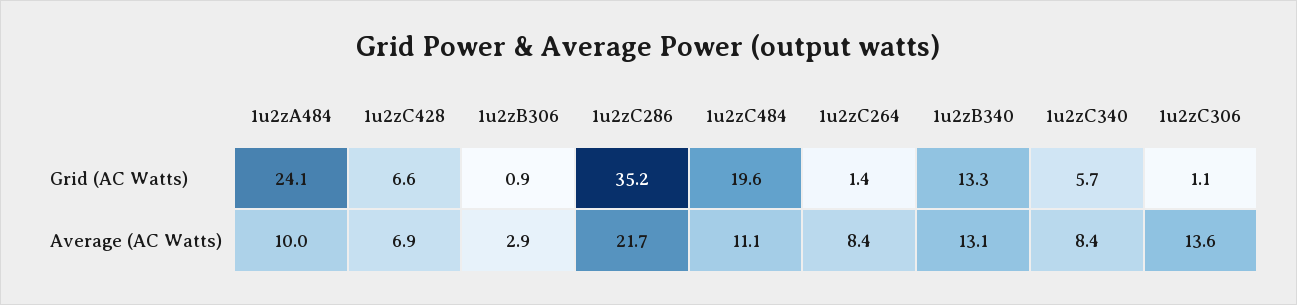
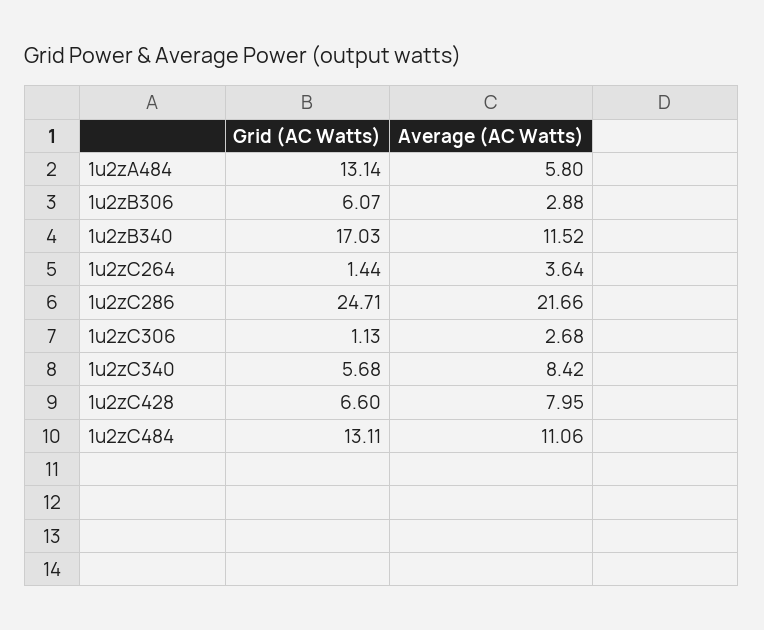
1u2zA484, Grid (AC Watts): 24.1 -> 13.14
1u2zB306, Grid (AC Watts): 0.9 -> 6.07
1u2zC286, Grid (AC Watts): 35.2 -> 24.71
1u2zC484, Grid (AC Watts): 19.6 -> 13.11
1u2zB340, Grid (AC Watts): 13.3 -> 17.03
1u2zA484, Average (AC Watts): 10 -> 5.8
1u2zC428, Average (AC Watts): 6.9 -> 7.95
1u2zC264, Average (AC Watts): 8.4 -> 3.64
1u2zB340, Average (AC Watts): 13.1 -> 11.52
1u2zC306, Average (AC Watts): 13.6 -> 2.68

